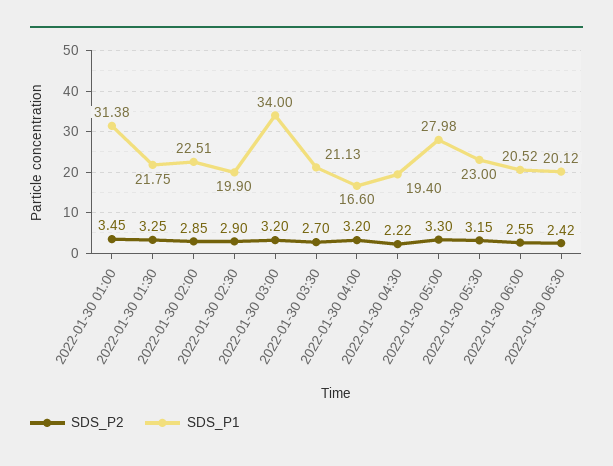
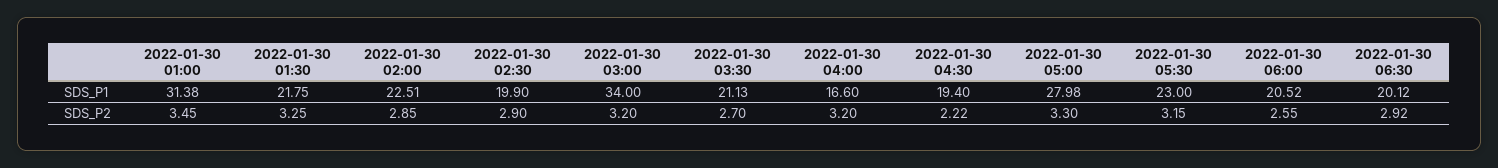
SDS_P2, 2022-01-30 06:30: 2.42 -> 2.92

